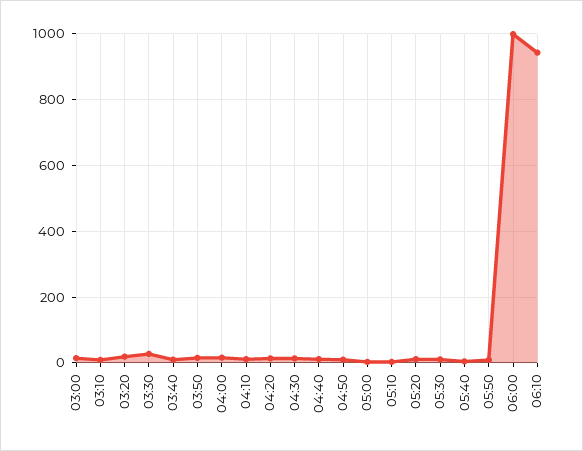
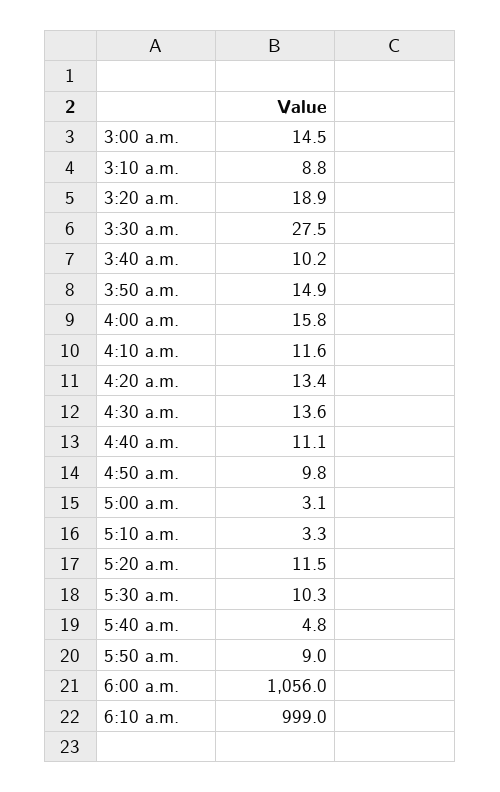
06:00: 1000 -> 1056
06:10: 940 -> 999

